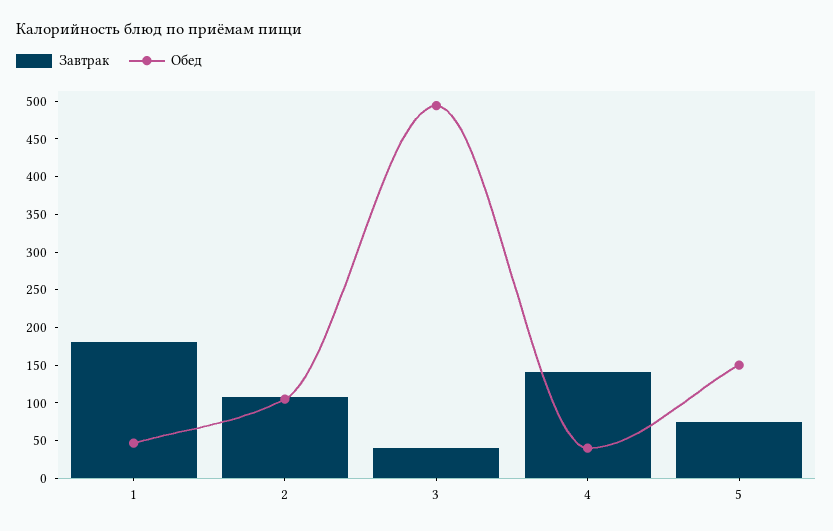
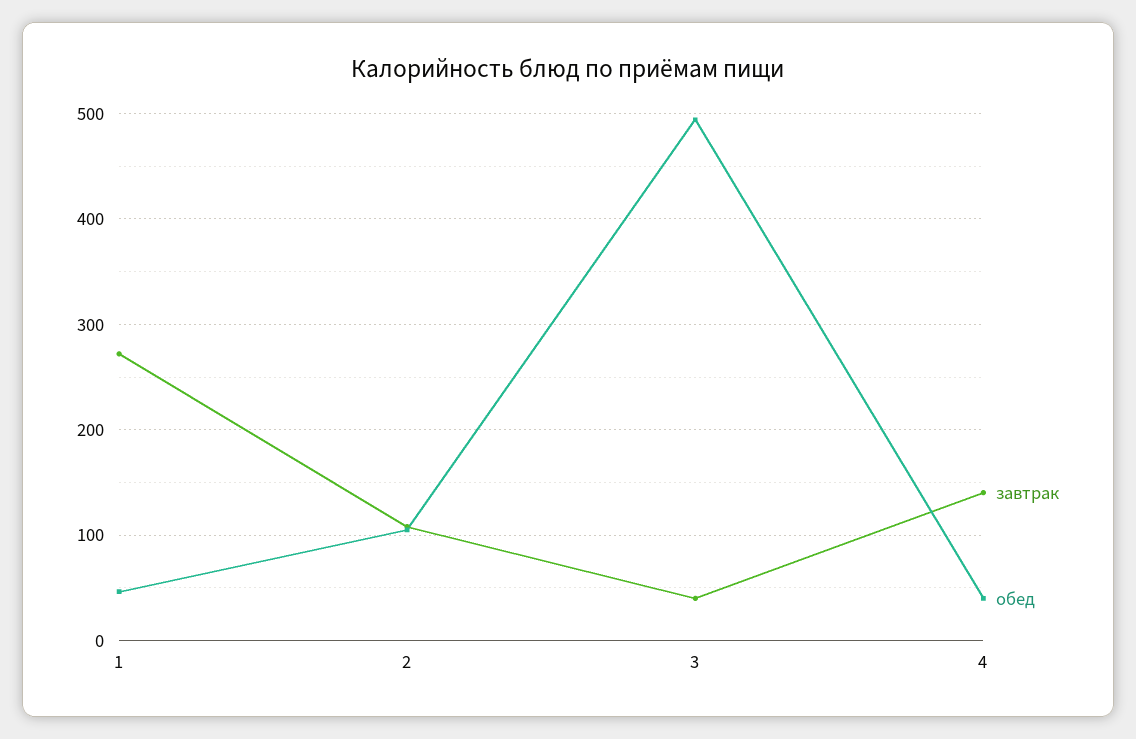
Завтрак, 1: 175 -> 270
Завтрак, 5: 75 -> none
Обед, 5: 150 -> none

